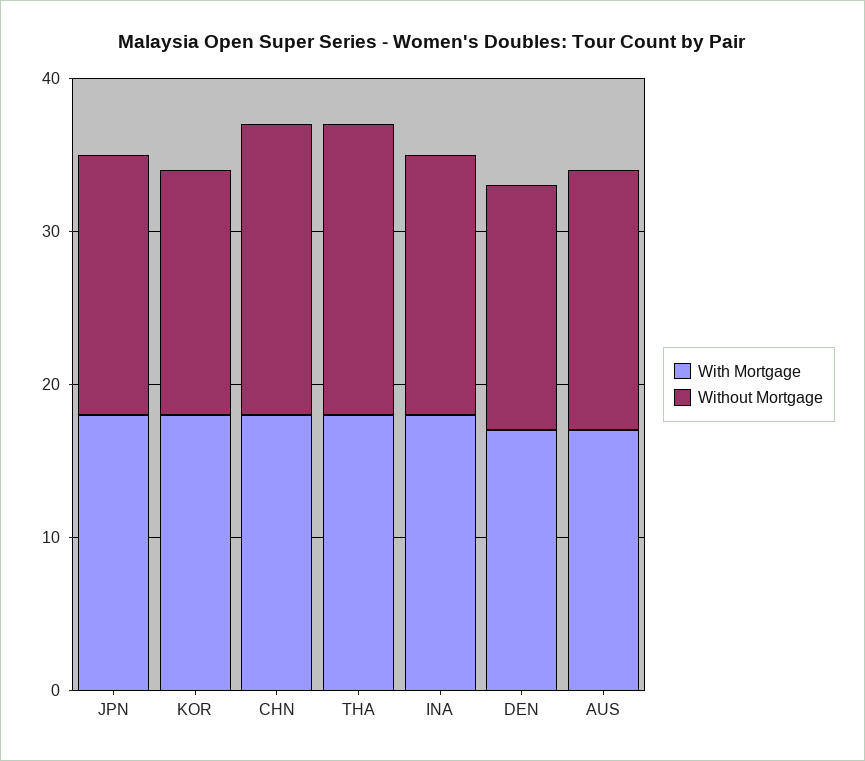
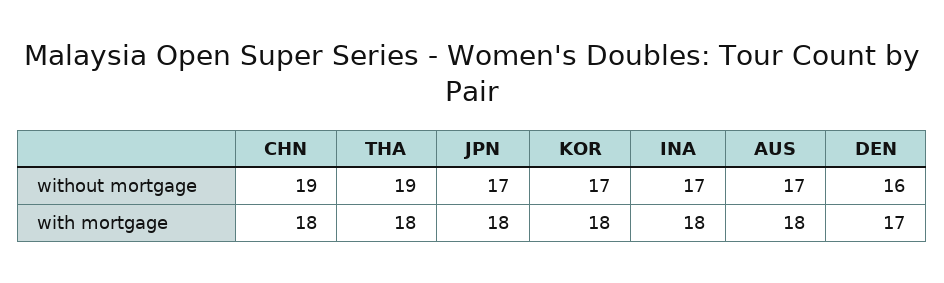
Without Mortgage, KOR: 16 -> 17
With Mortgage, AUS: 17 -> 18

